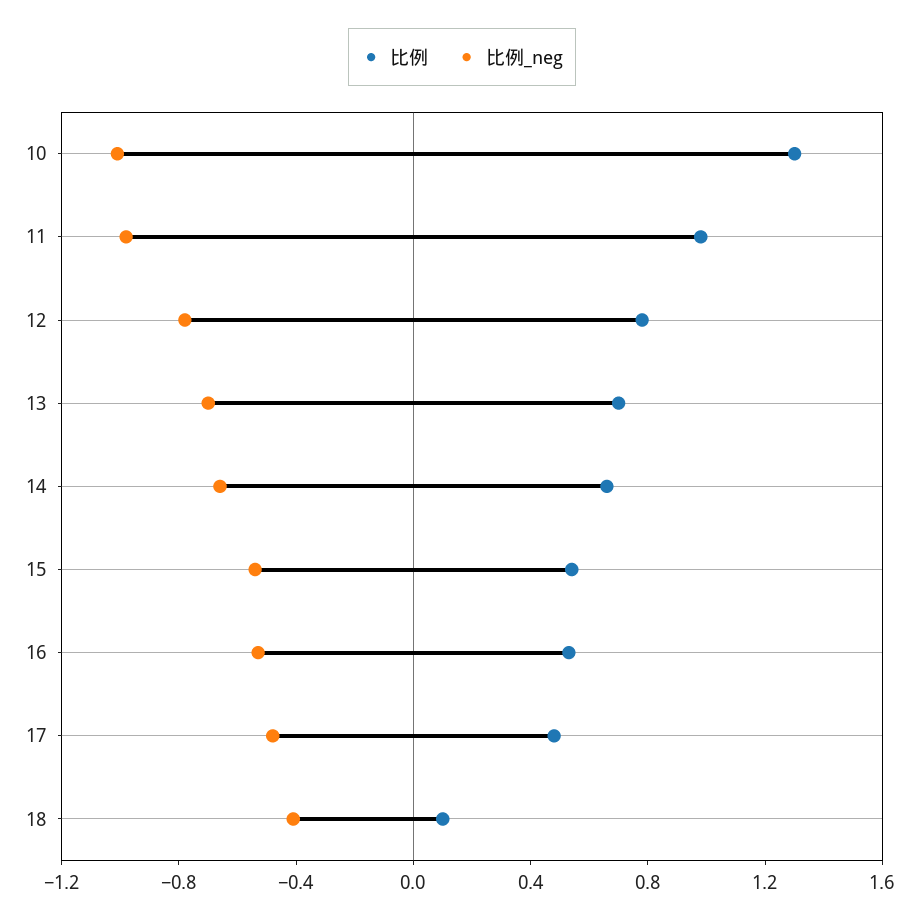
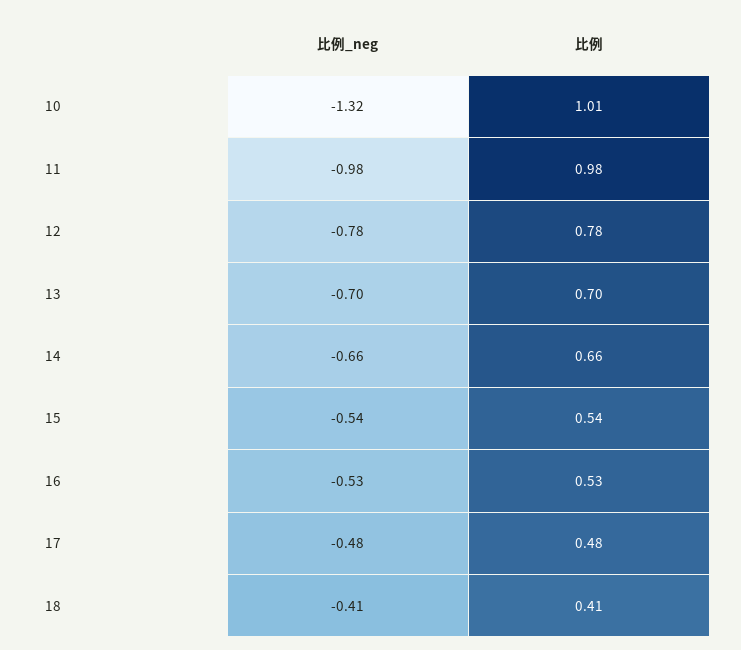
比例, 10: 1.3 -> 1.01
比例_neg, 10: -1 -> -1.32
比例, 18: 0.1 -> 0.41

